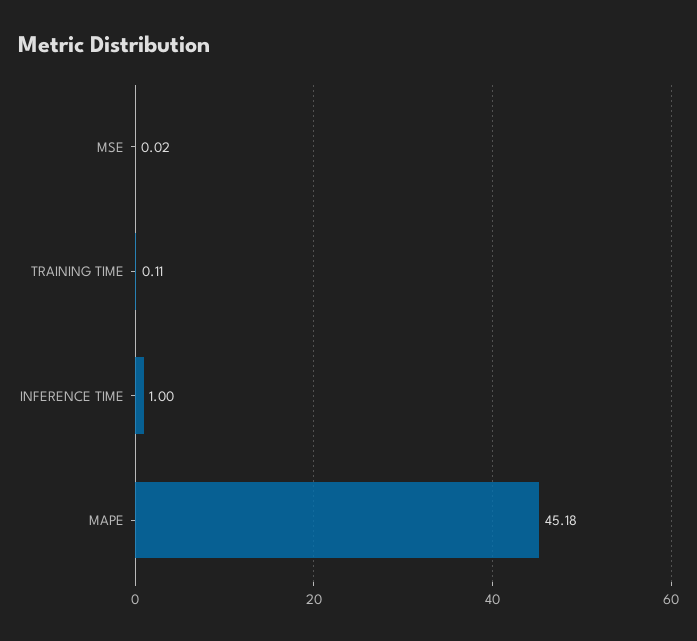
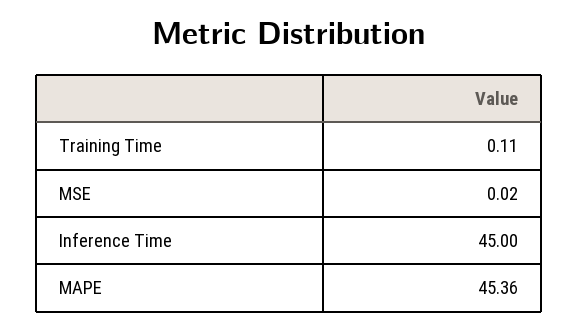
INFERENCE TIME: 1 -> 45
MAPE: 45.18 -> 45.36

